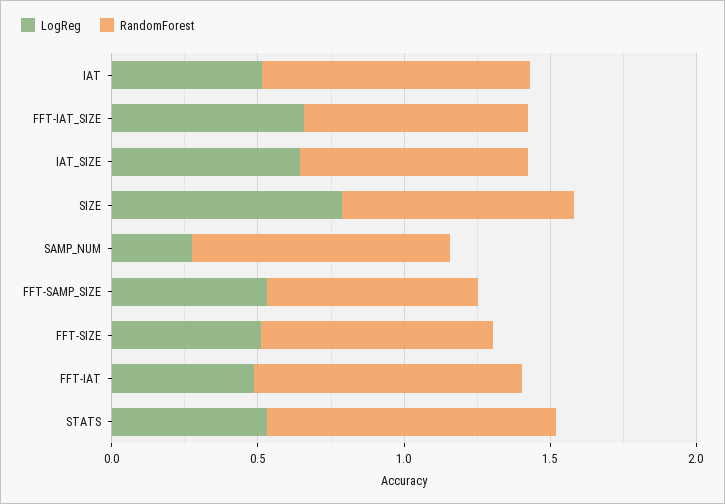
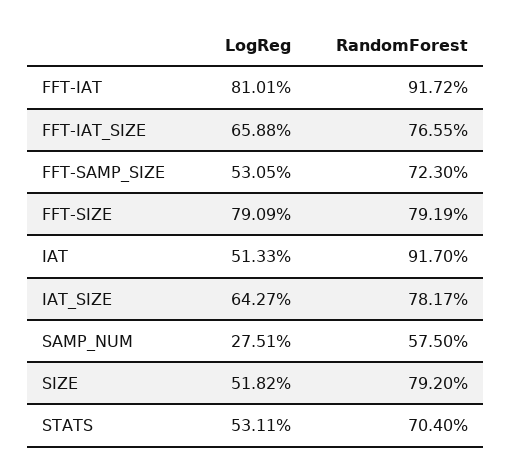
LogReg, SIZE: 0.8 -> 0.5182
RandomForest, SAMP_NUM: 0.9 -> 0.575
LogReg, FFT-SIZE: 0.5 -> 0.7909
LogReg, FFT-IAT: 0.5 -> 0.8101
RandomForest, STATS: 1 -> 0.704

